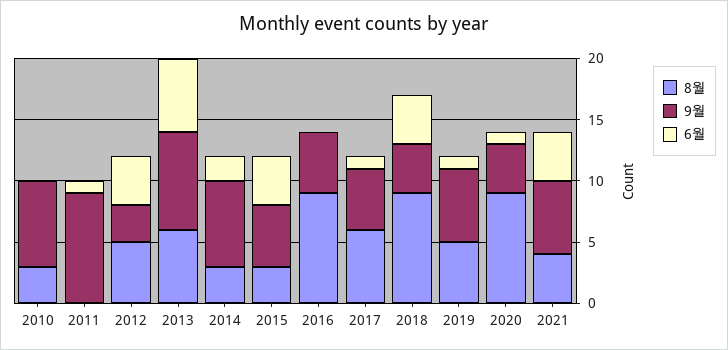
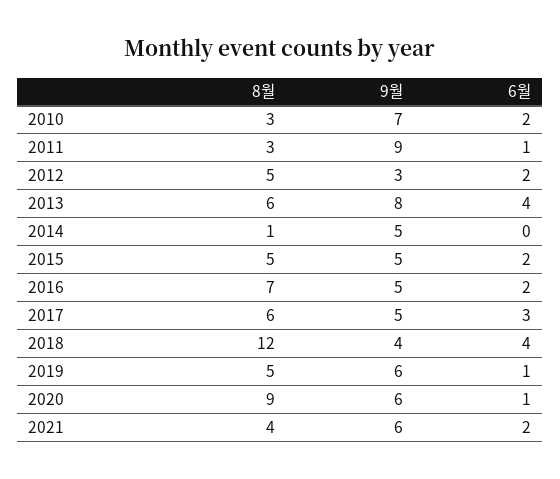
6월, 2010: 0 -> 2
8월, 2011: 0 -> 3
6월, 2012: 4 -> 2
6월, 2013: 6 -> 4
8월, 2014: 3 -> 1
9월, 2014: 7 -> 5
6월, 2014: 2 -> 0
8월, 2015: 3 -> 5
6월, 2015: 4 -> 2
8월, 2016: 9 -> 7
6월, 2016: 0 -> 2
6월, 2017: 1 -> 3
8월, 2018: 9 -> 12
9월, 2020: 4 -> 6
6월, 2021: 4 -> 2

